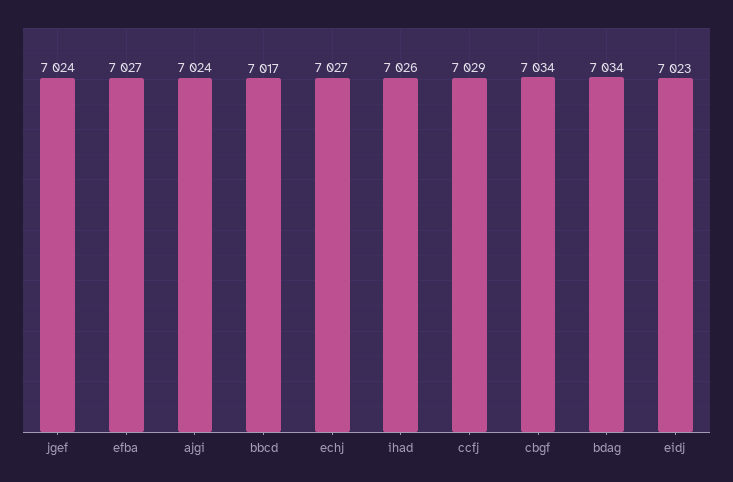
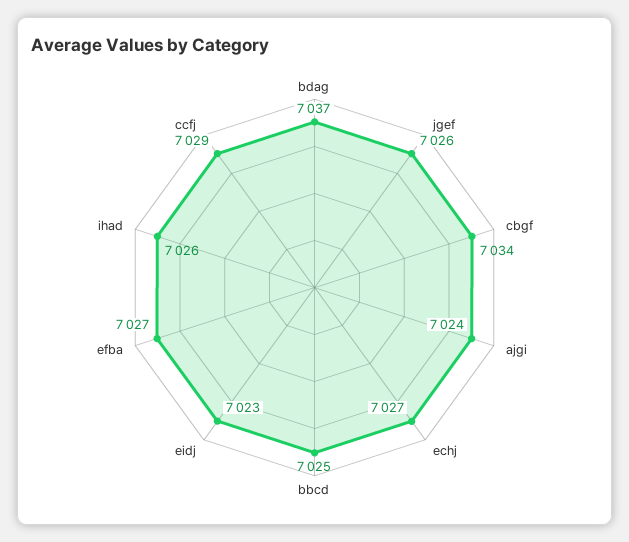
jgef: 7024 -> 7026
bbcd: 7017 -> 7025
bdag: 7034 -> 7037

